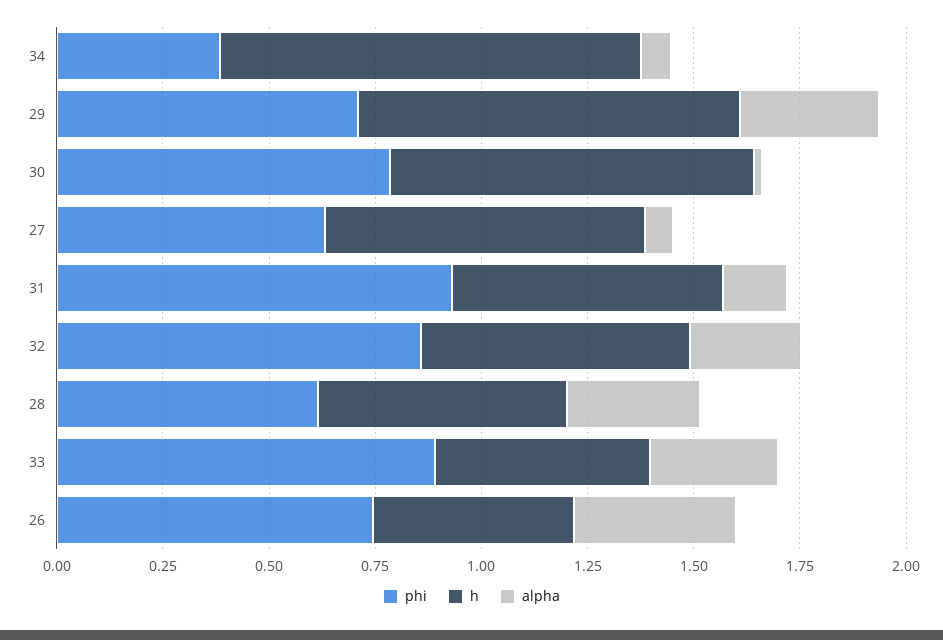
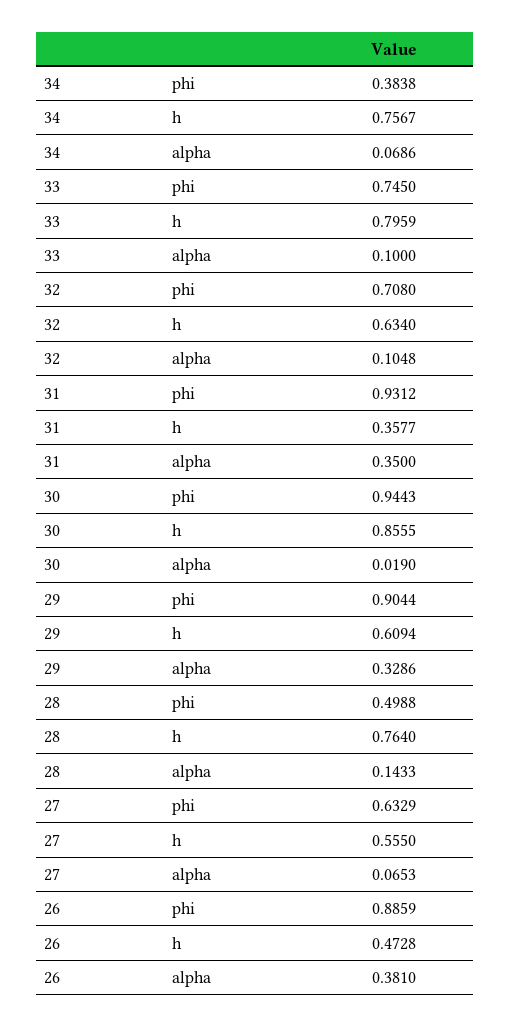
h, 34: 1 -> 0.7567
phi, 29: 0.7 -> 0.9044
h, 29: 0.9 -> 0.6094
phi, 30: 0.8 -> 0.9443
h, 27: 0.75 -> 0.555
h, 31: 0.65 -> 0.3577
alpha, 31: 0.15 -> 0.35
phi, 32: 0.85 -> 0.708
alpha, 32: 0.25 -> 0.1048
phi, 28: 0.6 -> 0.4988
h, 28: 0.6 -> 0.764
alpha, 28: 0.3 -> 0.1433
phi, 33: 0.9 -> 0.745
h, 33: 0.5 -> 0.7959
alpha, 33: 0.3 -> 0.1
phi, 26: 0.75 -> 0.8859

